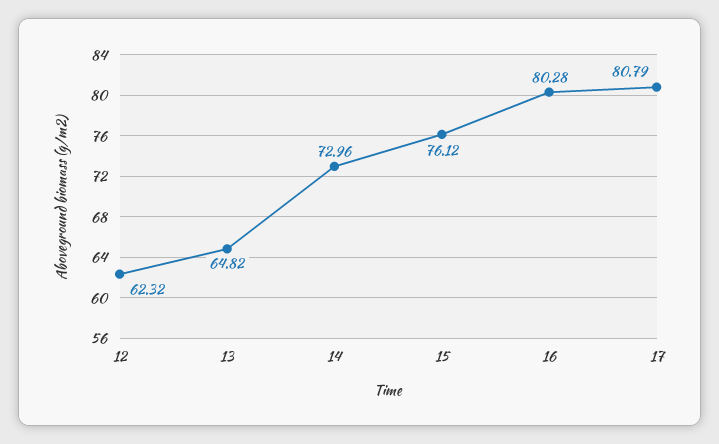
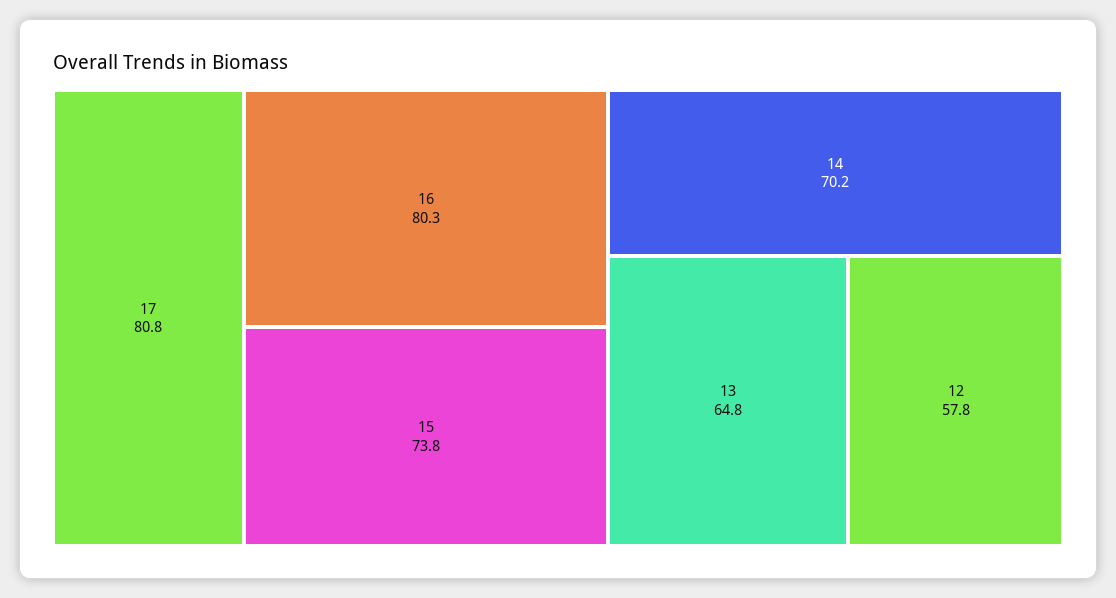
12: 62.32 -> 57.8
14: 72.96 -> 70.2
15: 76.12 -> 73.8

